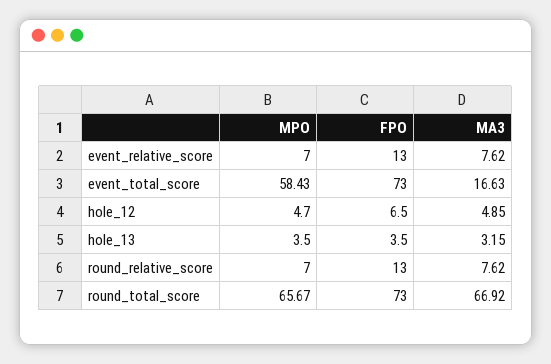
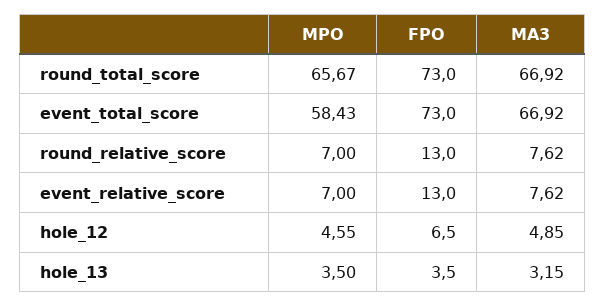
MA3, event_total_score: 16.63 -> 66.92
MPO, hole_12: 4.7 -> 4.55

